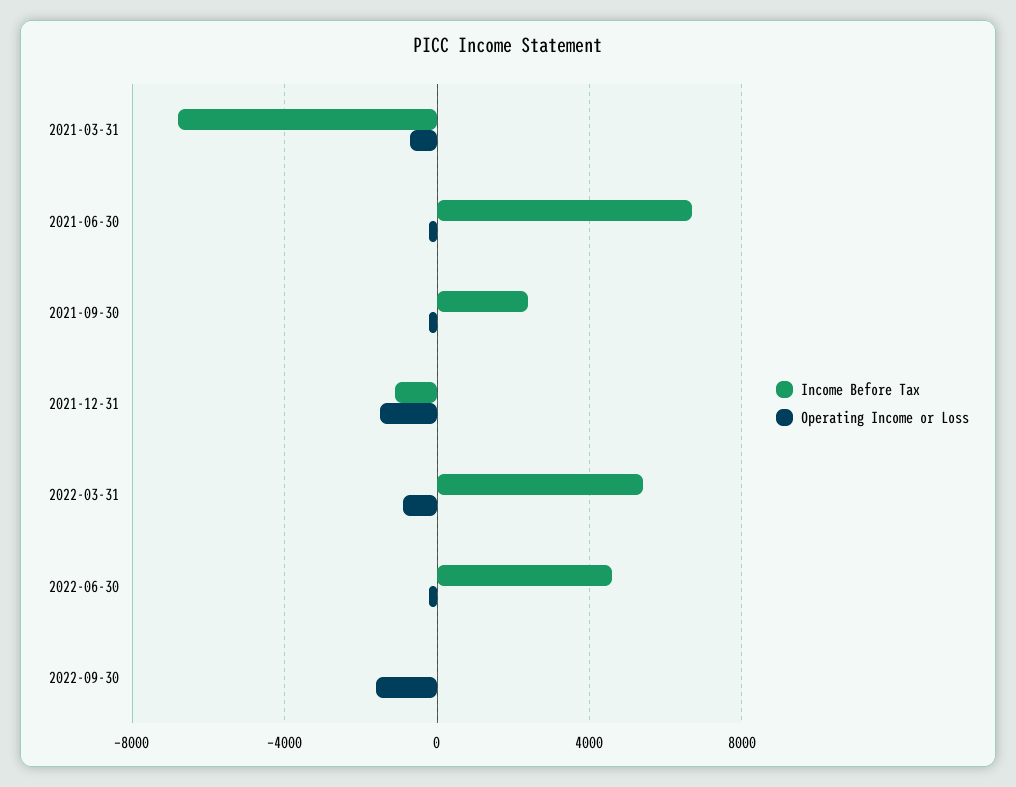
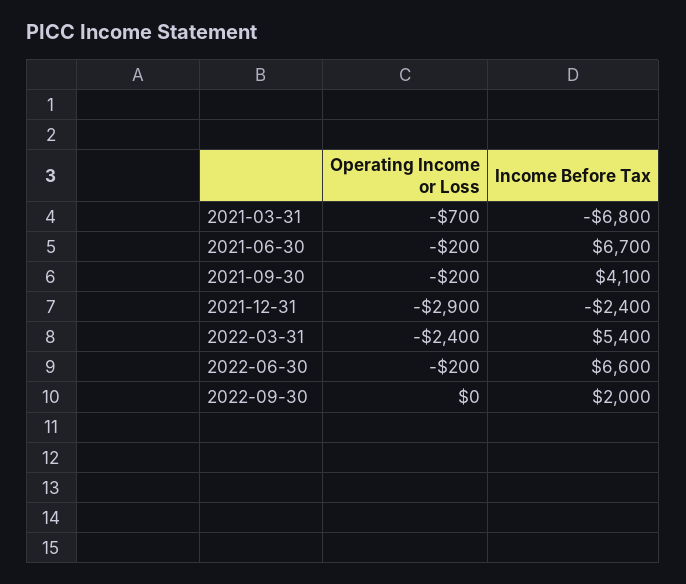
Income Before Tax, 2021-09-30: 2500 -> 4100
Income Before Tax, 2021-12-31: -1000 -> -2400
Operating Income or Loss, 2021-12-31: -1500 -> -2900
Operating Income or Loss, 2022-03-31: -1000 -> -2400
Income Before Tax, 2022-06-30: 4500 -> 6600
Income Before Tax, 2022-09-30: 0 -> 2000
Operating Income or Loss, 2022-09-30: -1500 -> 0

